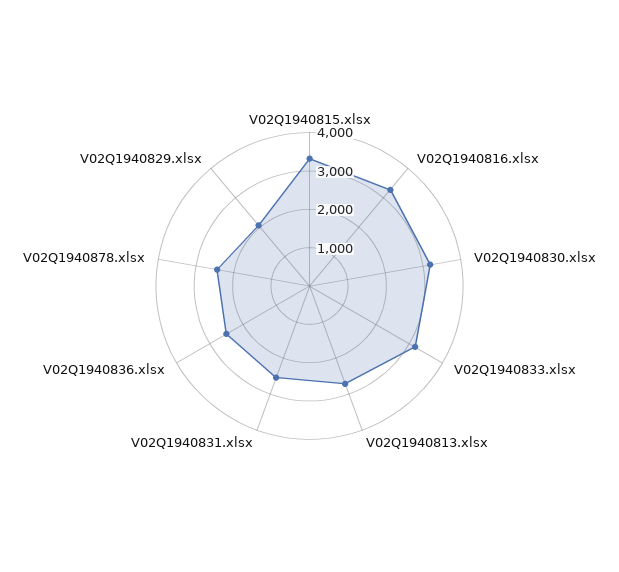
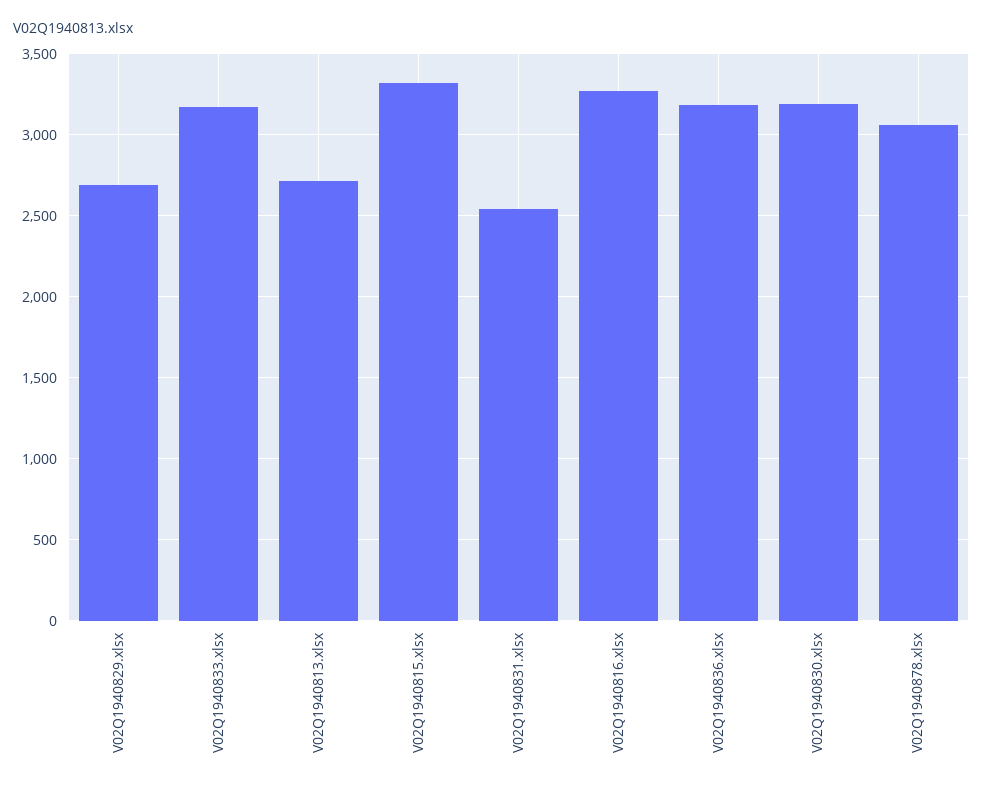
V02Q1940836.xlsx: 2500 -> 3200
V02Q1940878.xlsx: 2500 -> 3050
V02Q1940829.xlsx: 2000 -> 2700

